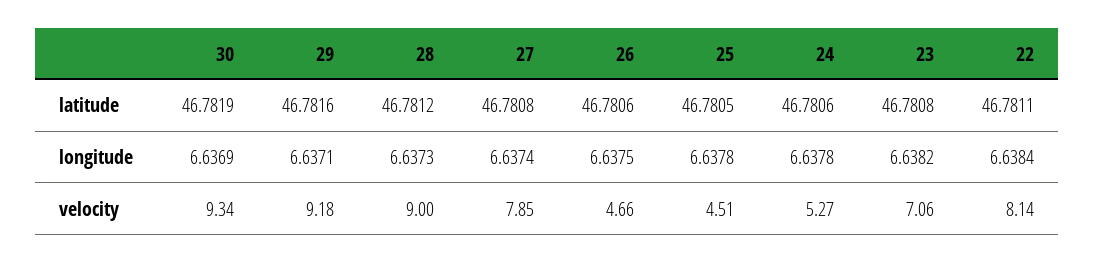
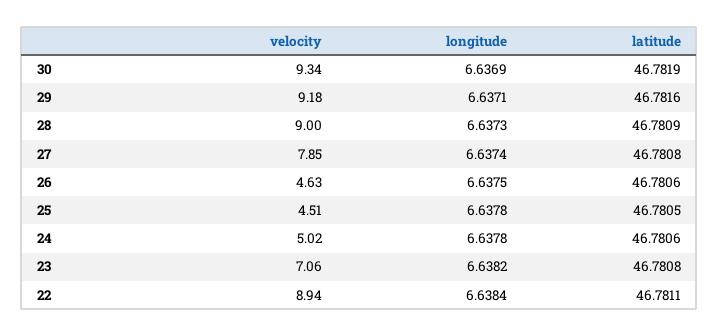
28, latitude: 46.7812 -> 46.7809
26, velocity: 4.66 -> 4.63
24, velocity: 5.27 -> 5.02
22, velocity: 8.14 -> 8.94

